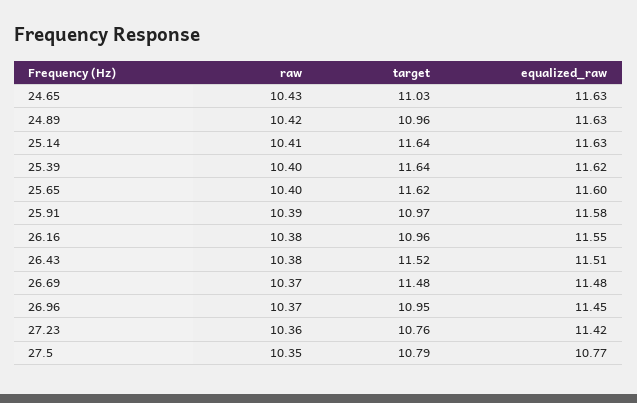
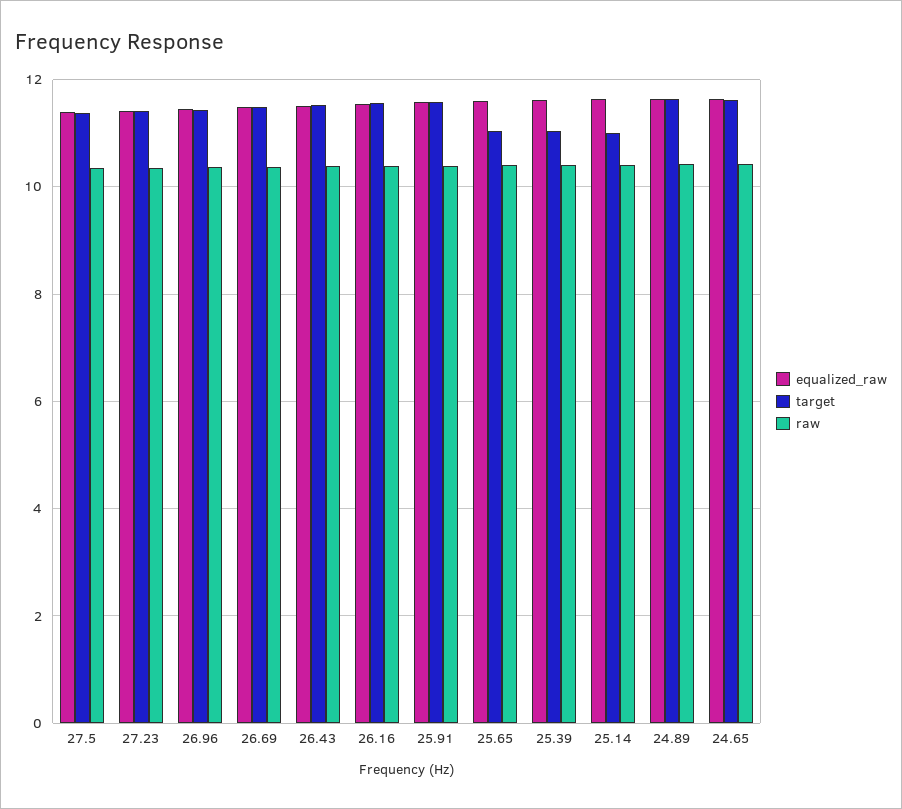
target, 24.65: 11.03 -> 11.6
target, 24.89: 10.96 -> 11.6
target, 25.14: 11.64 -> 11
target, 25.39: 11.64 -> 11
target, 25.65: 11.62 -> 11
target, 25.91: 10.97 -> 11.6
target, 26.16: 10.96 -> 11.6
target, 26.96: 10.95 -> 11.4
target, 27.23: 10.76 -> 11.4
target, 27.5: 10.79 -> 11.4
equalized_raw, 27.5: 10.77 -> 11.4

